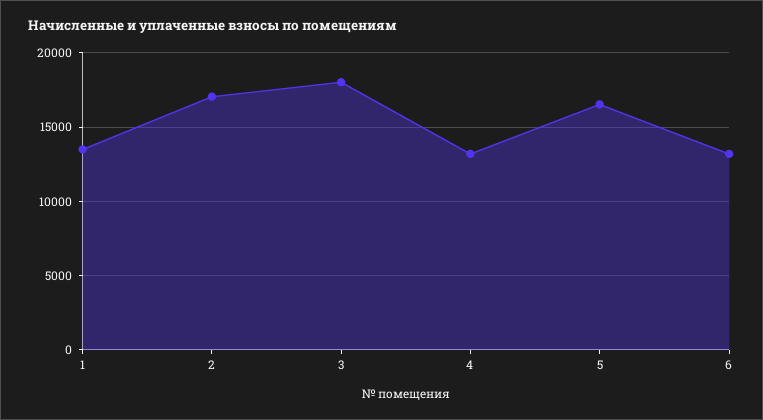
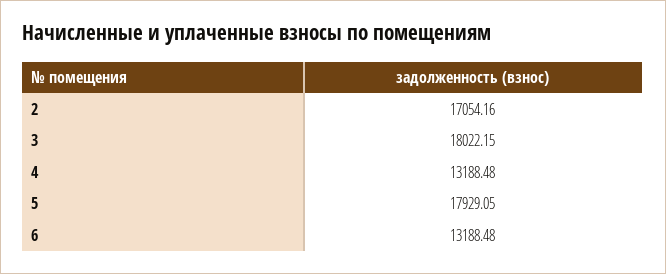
1: 13500 -> none
5: 16500 -> 17929.05

